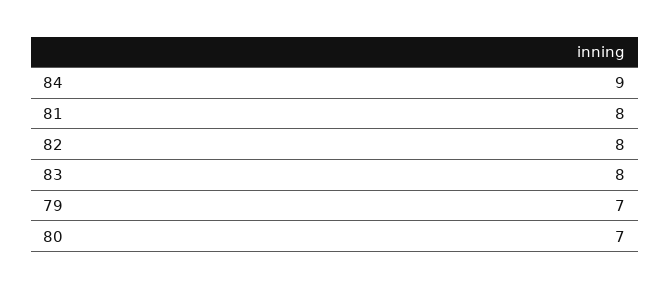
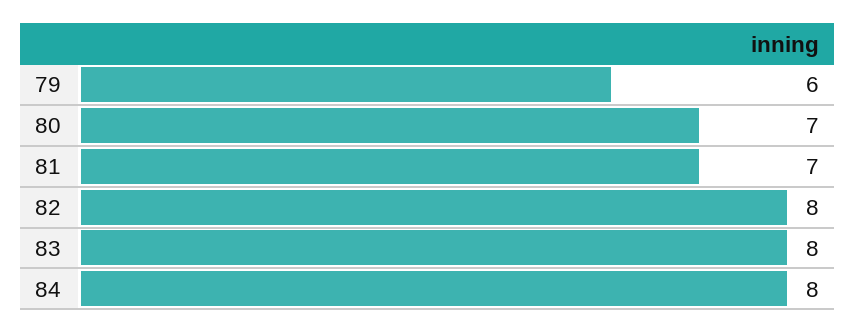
84: 9 -> 8
81: 8 -> 7
79: 7 -> 6

